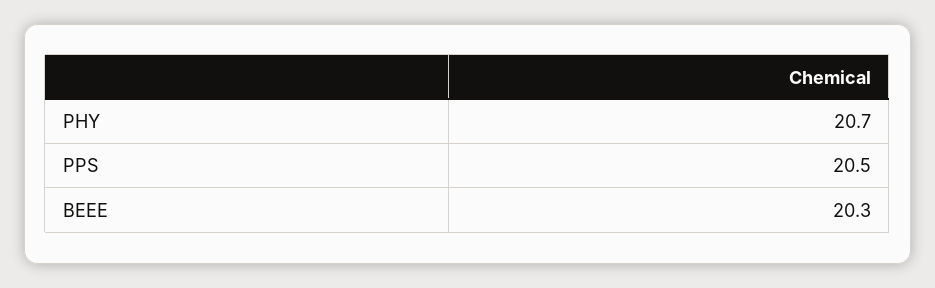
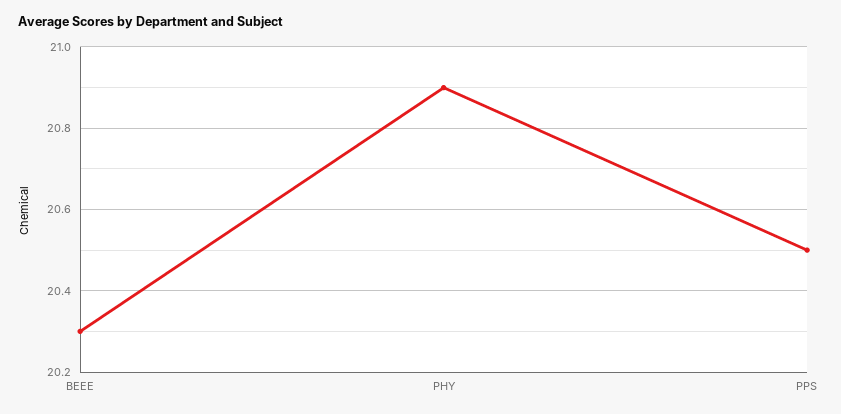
PHY: 20.7 -> 20.9

